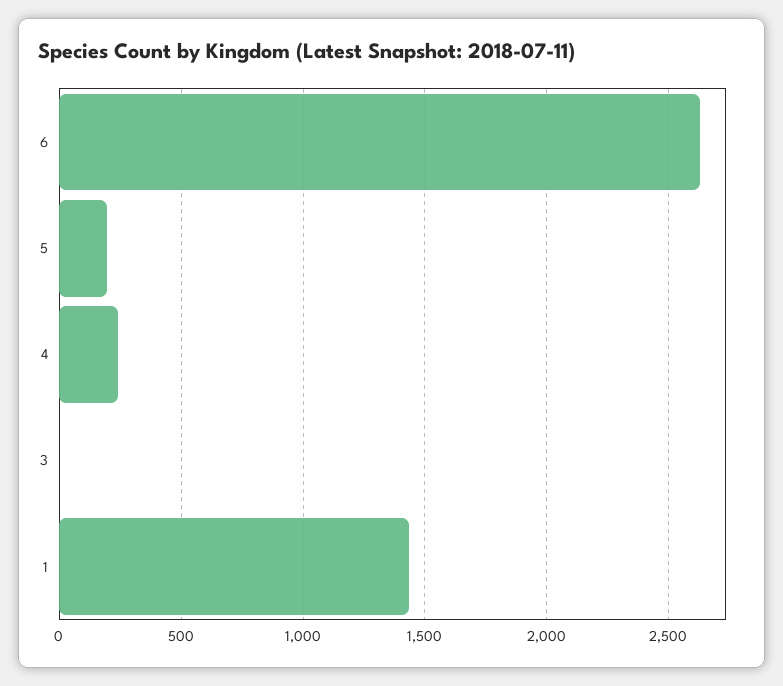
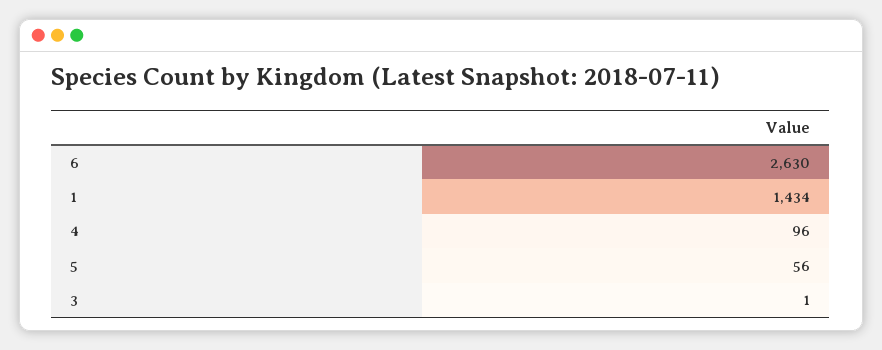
5: 200 -> 56
4: 250 -> 96

